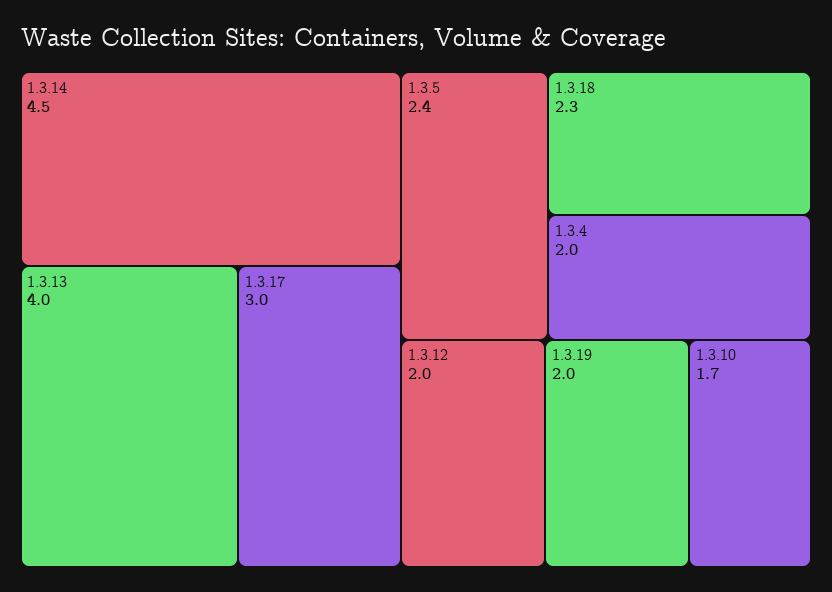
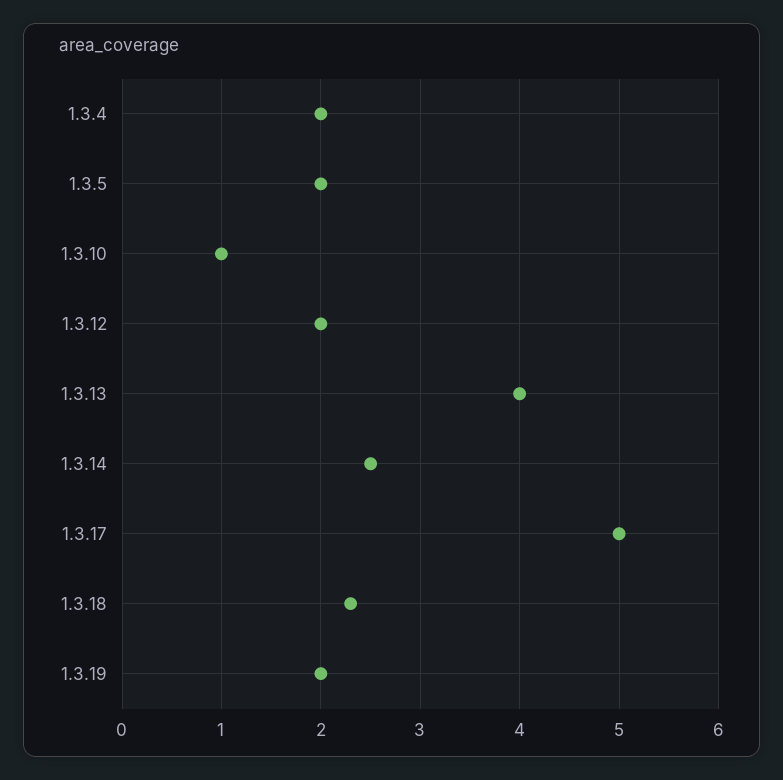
1.3.14: 4.5 -> 2.5
1.3.17: 3 -> 5
1.3.5: 2.4 -> 2
1.3.10: 1.7 -> 1

